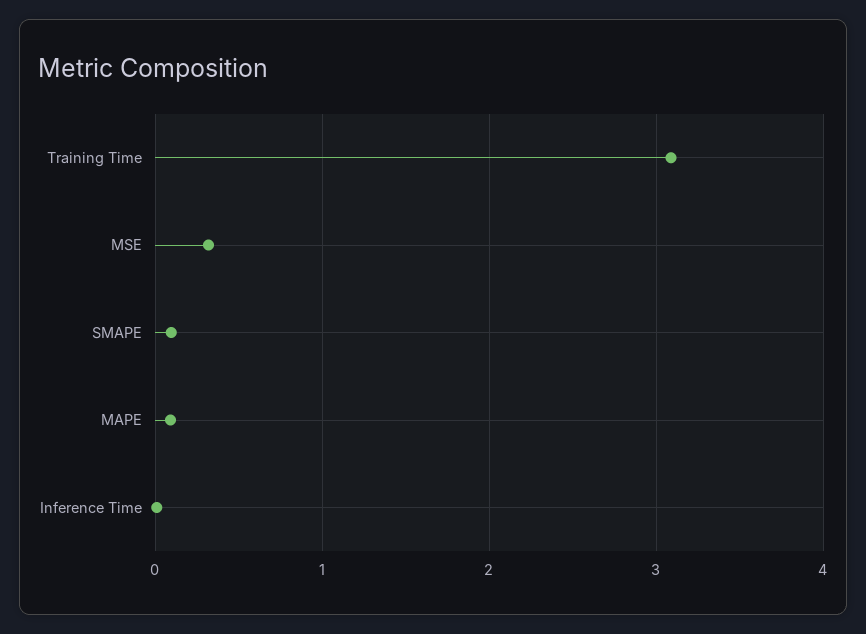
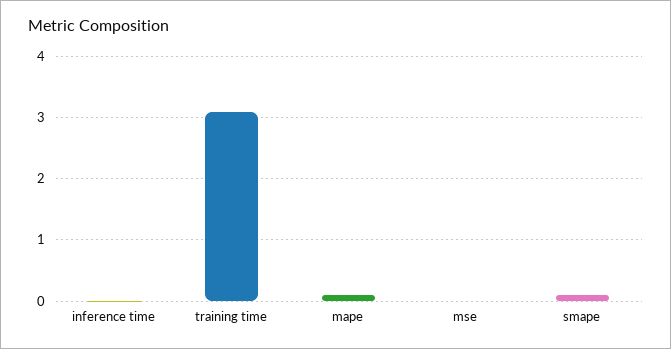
MSE: 0.3 -> 0

